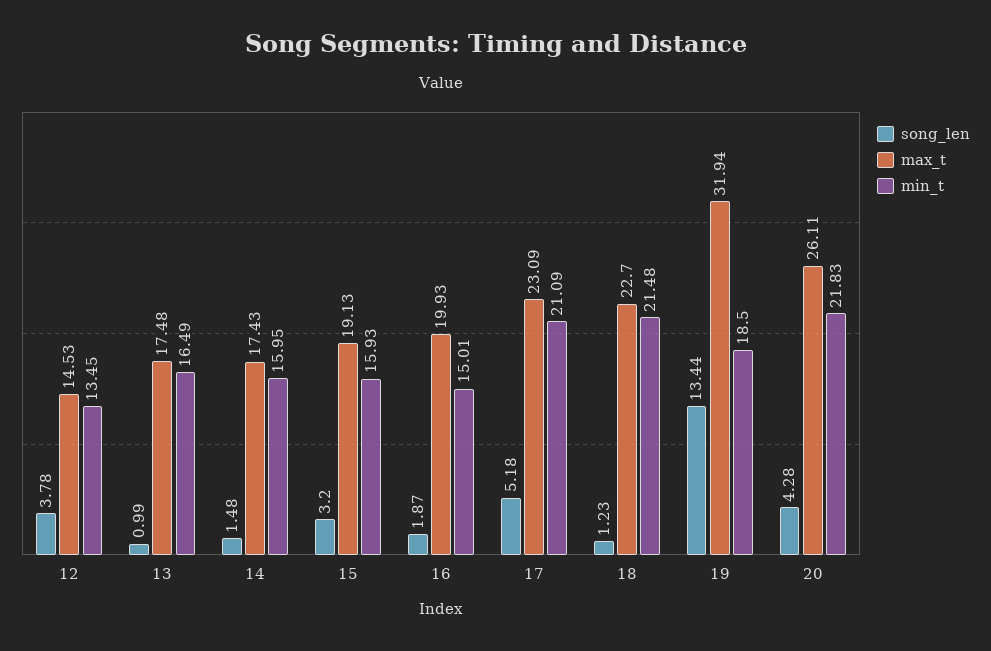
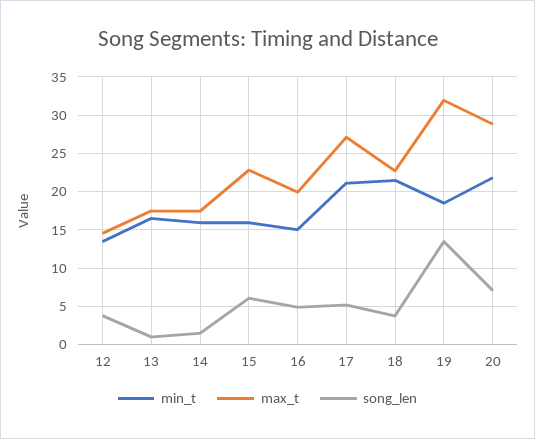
song_len, 15: 3.2 -> 6
max_t, 15: 19.13 -> 23
song_len, 16: 1.87 -> 5
max_t, 17: 23.09 -> 27
song_len, 18: 1.23 -> 4
song_len, 20: 4.28 -> 7
max_t, 20: 26.11 -> 29

